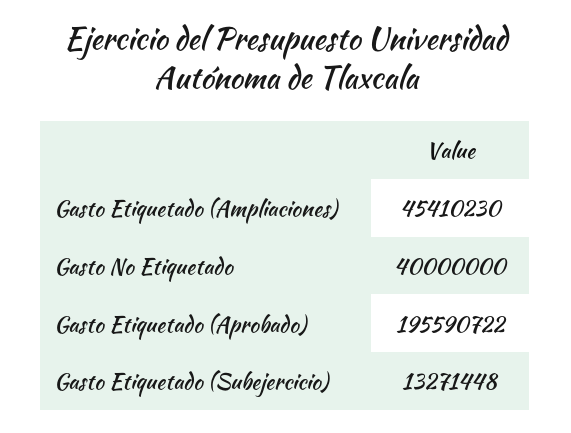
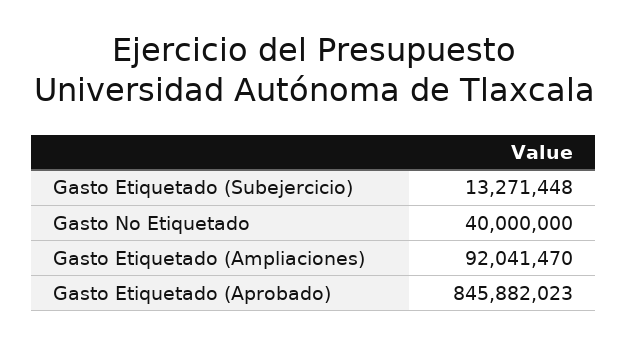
Gasto Etiquetado (Ampliaciones): 45410230 -> 92041470
Gasto Etiquetado (Aprobado): 195590722 -> 845882023

